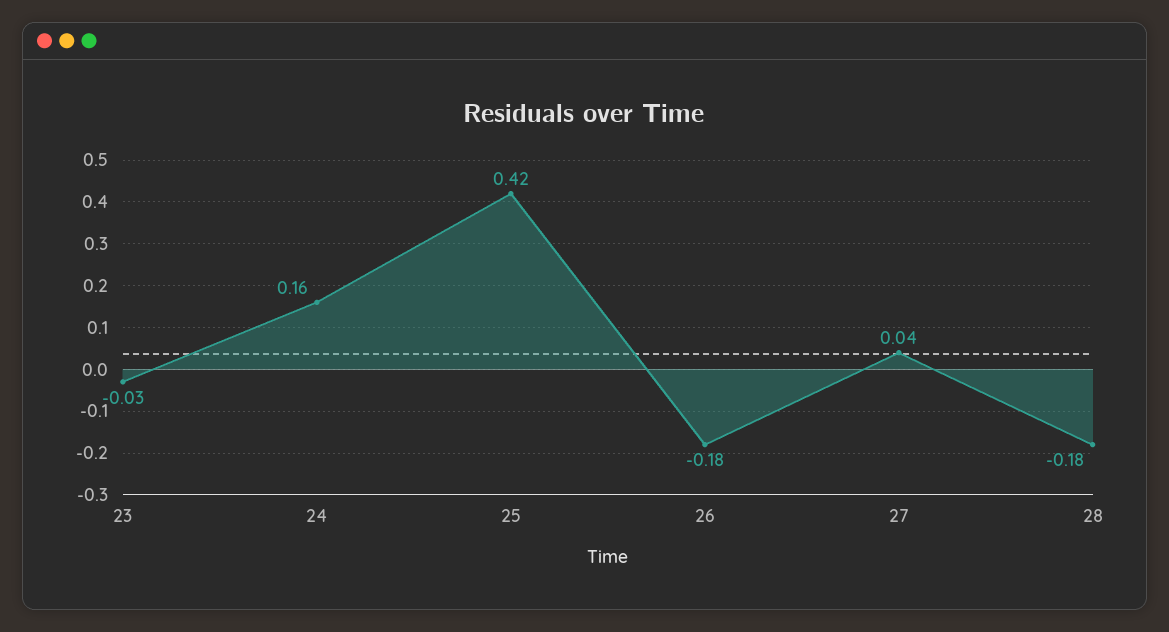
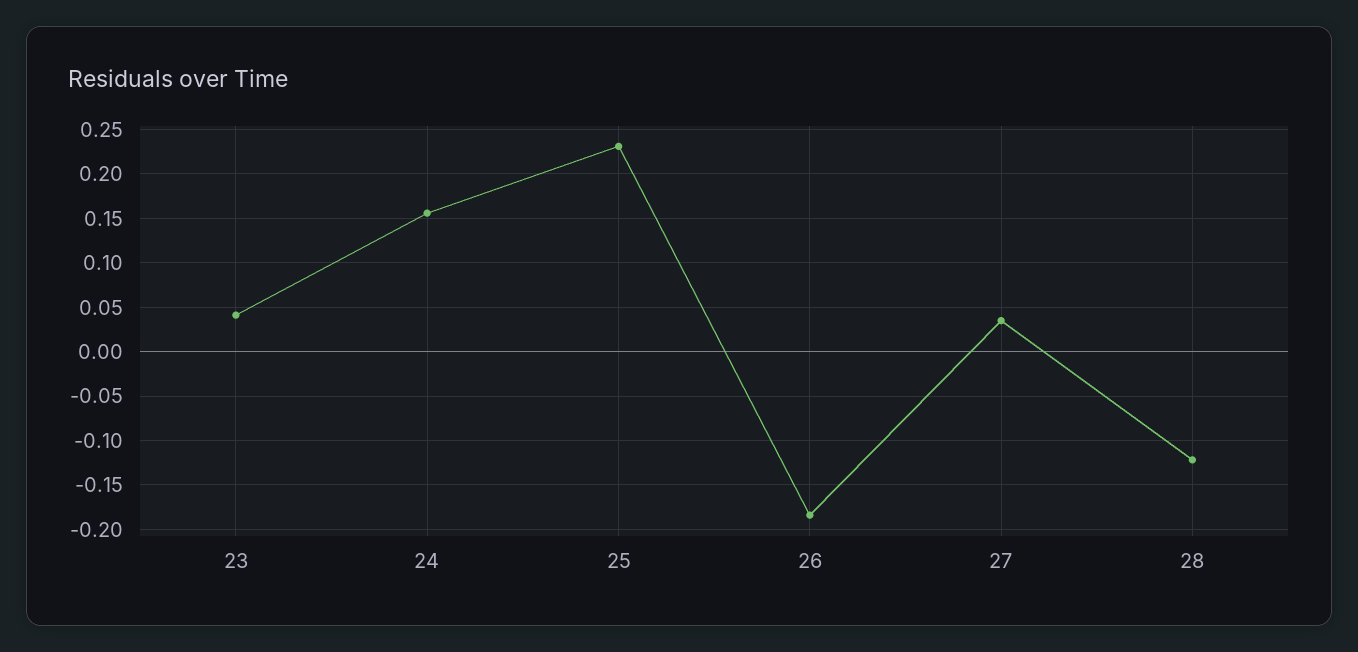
23: -0.03 -> 0.04
25: 0.42 -> 0.23
28: -0.18 -> -0.12

